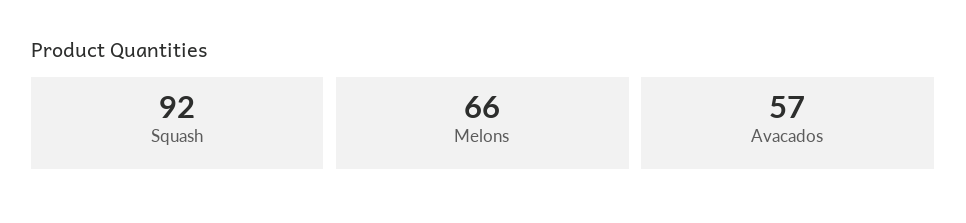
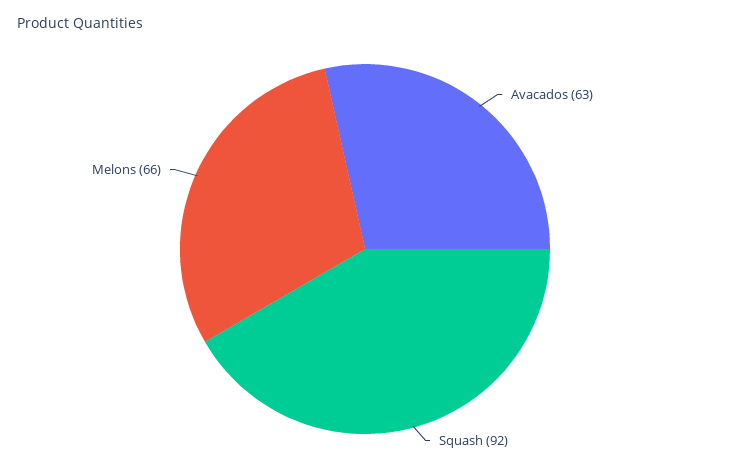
Avacados: 57 -> 63

